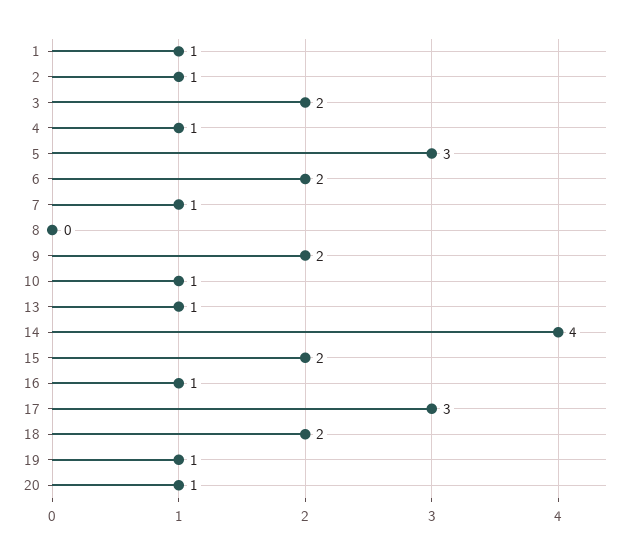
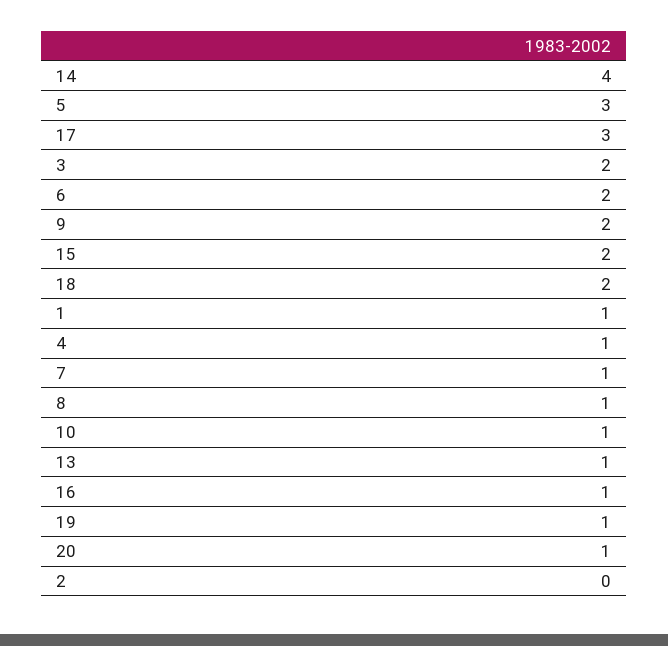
2: 1 -> 0
8: 0 -> 1

